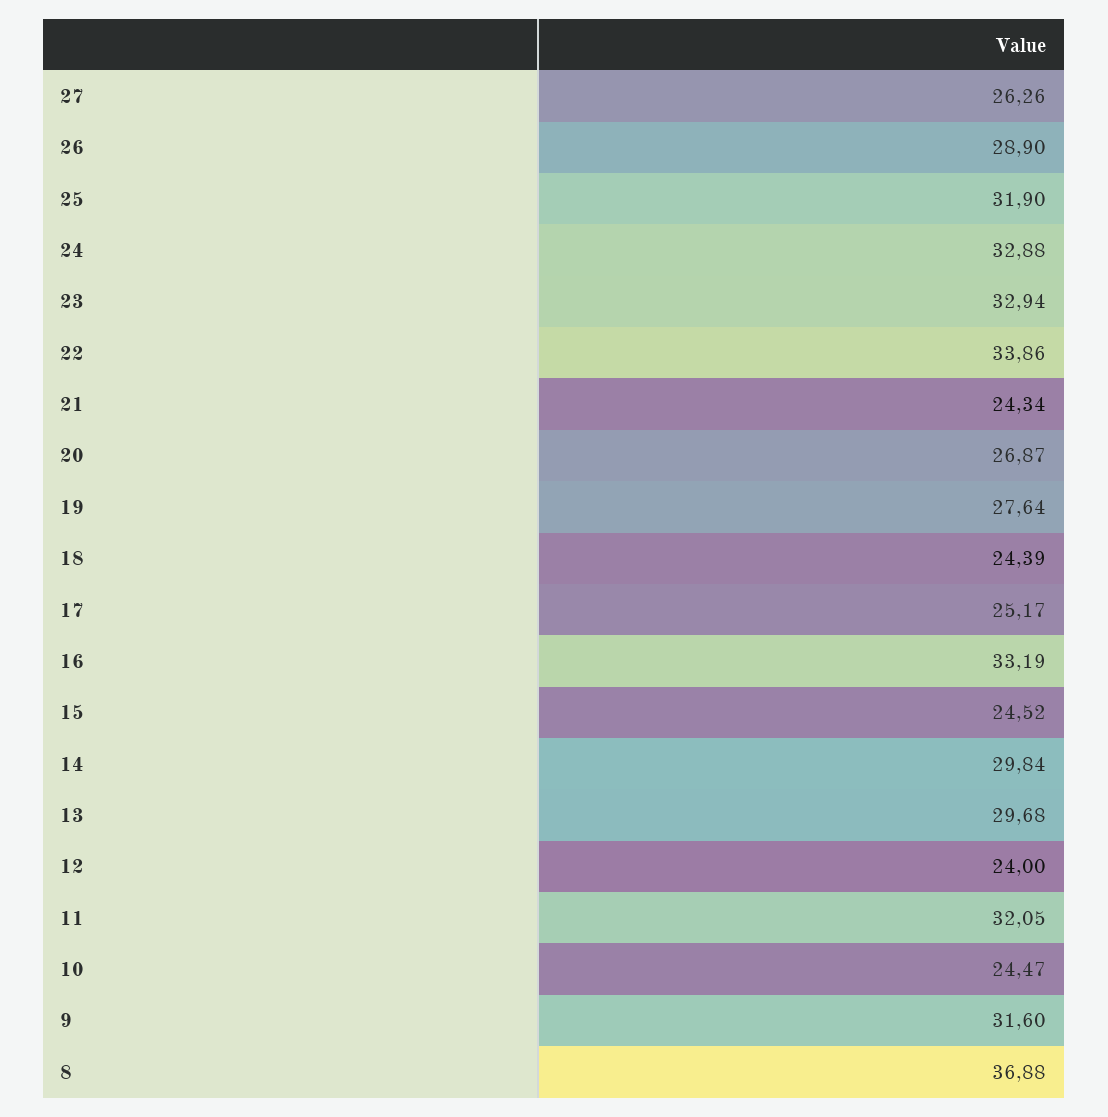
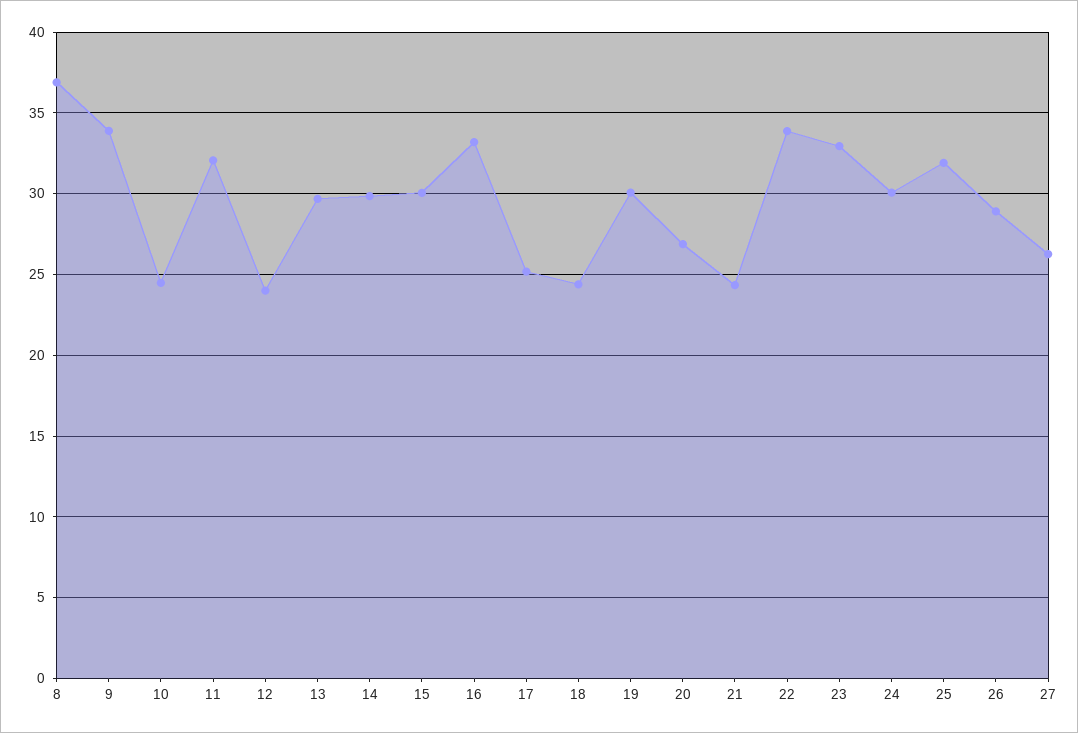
24: 32.88 -> 30
19: 27.64 -> 30
15: 24.52 -> 30
9: 31.6 -> 34

